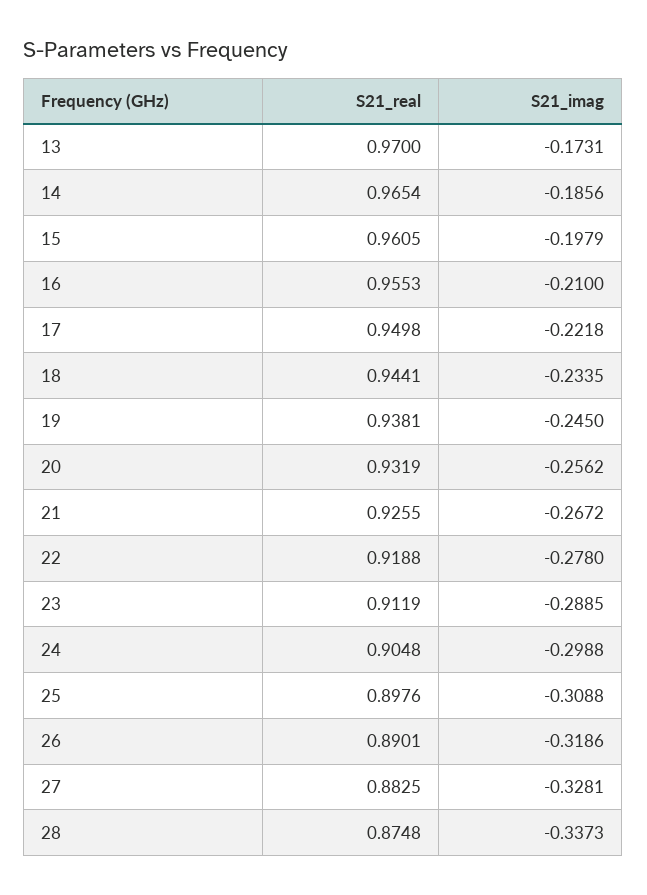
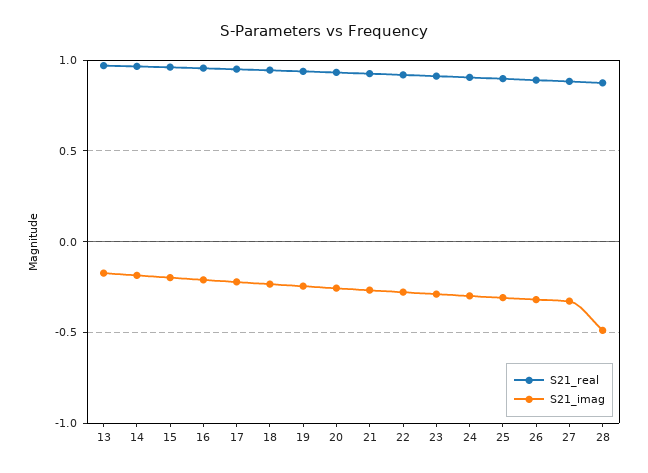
S21_imag, 28: -0.3373 -> -0.5

